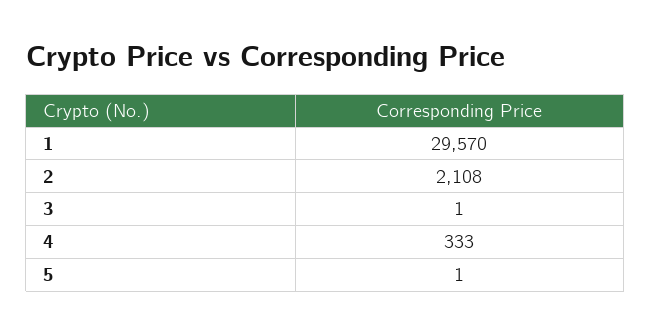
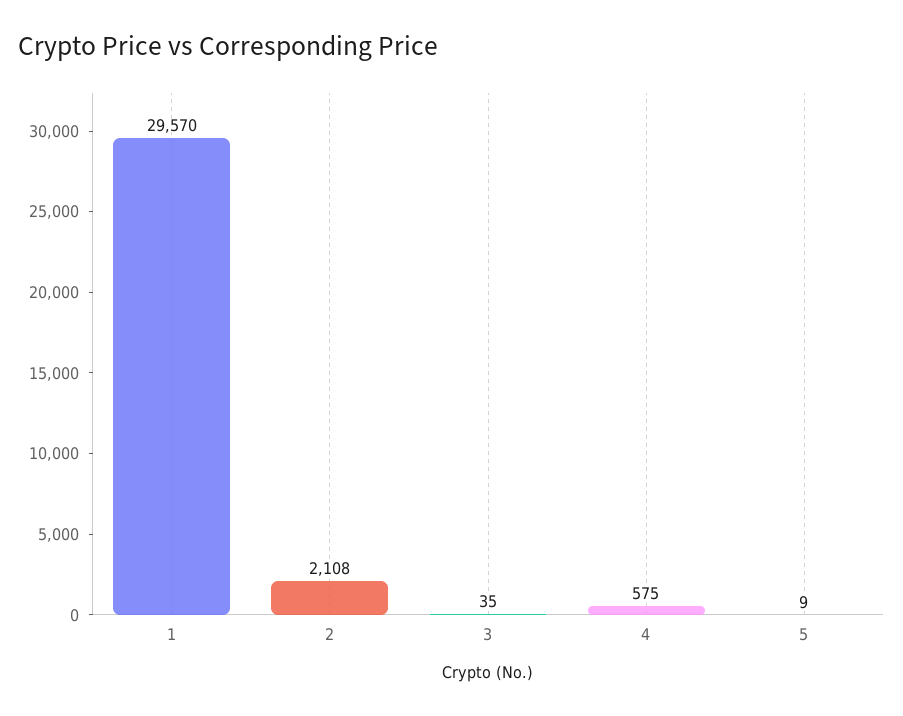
3: 1 -> 35
4: 333 -> 575
5: 1 -> 9

